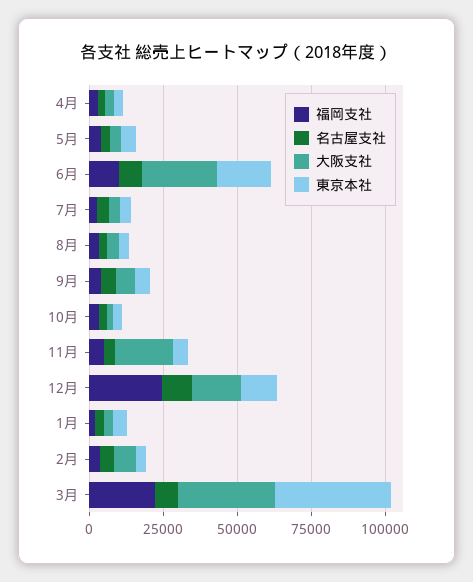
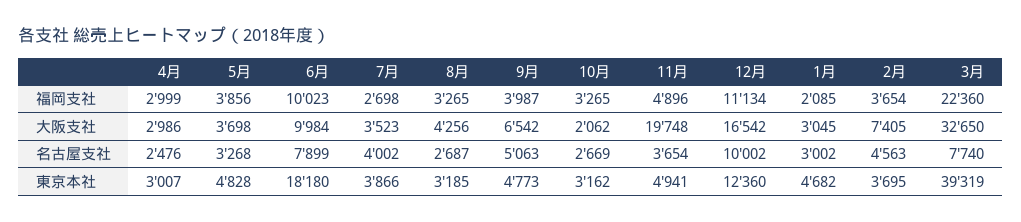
大阪支社, 6月: 25000 -> 9984
福岡支社, 12月: 25000 -> 11134

